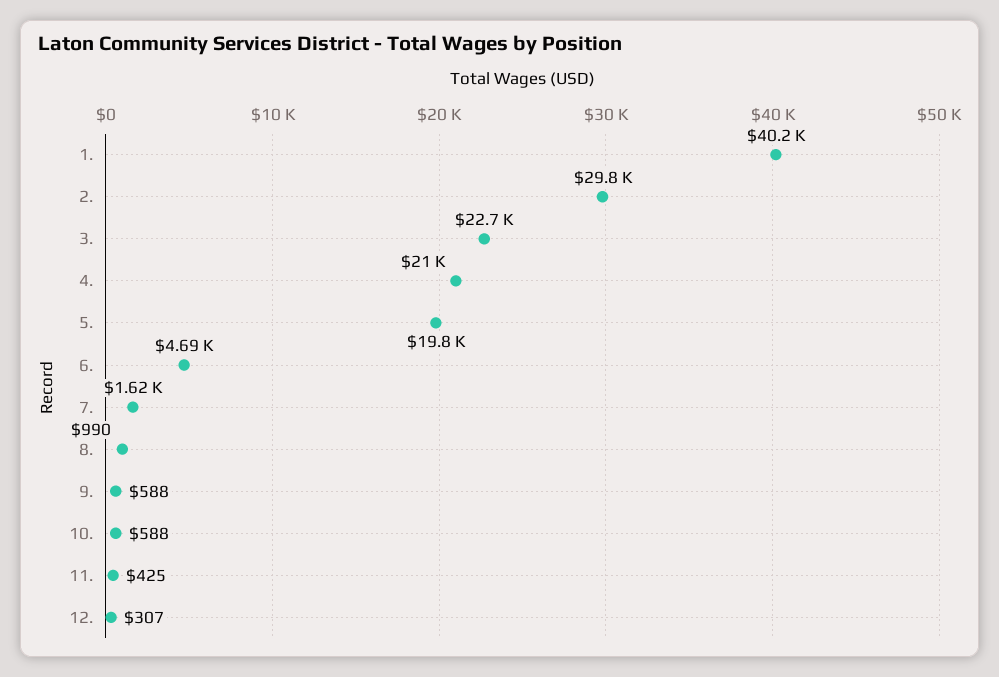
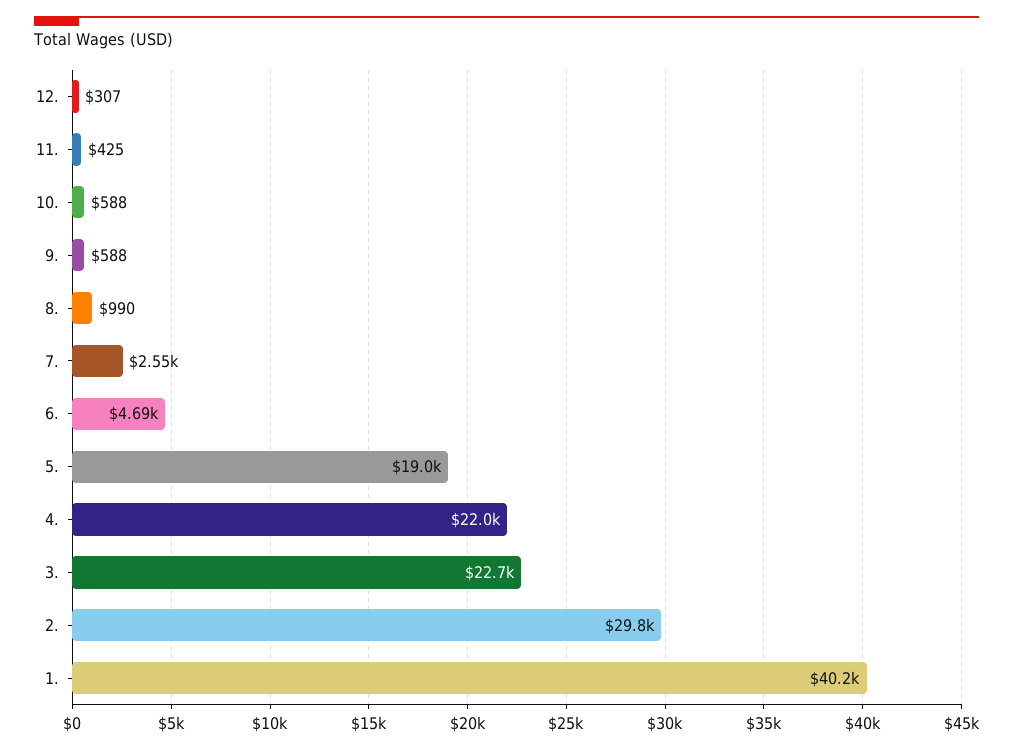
4.: 21000 -> 22000
5.: 19800 -> 19000
7.: 1620 -> 2550

